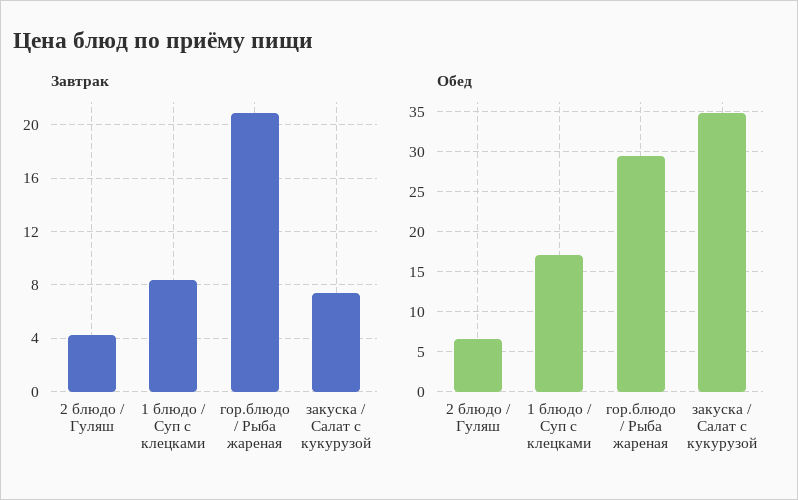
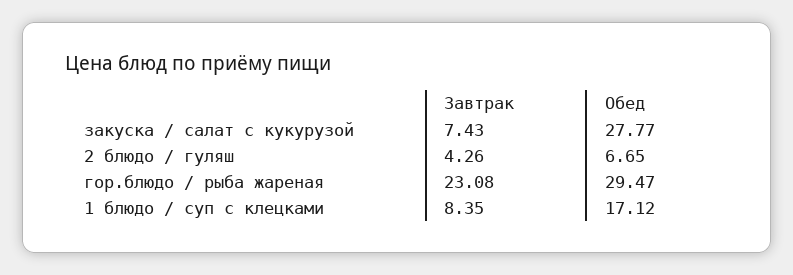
Завтрак, гор.блюдо / Рыба жареная: 21 -> 23.08
Обед, закуска / Салат с кукурузой: 35 -> 27.77

